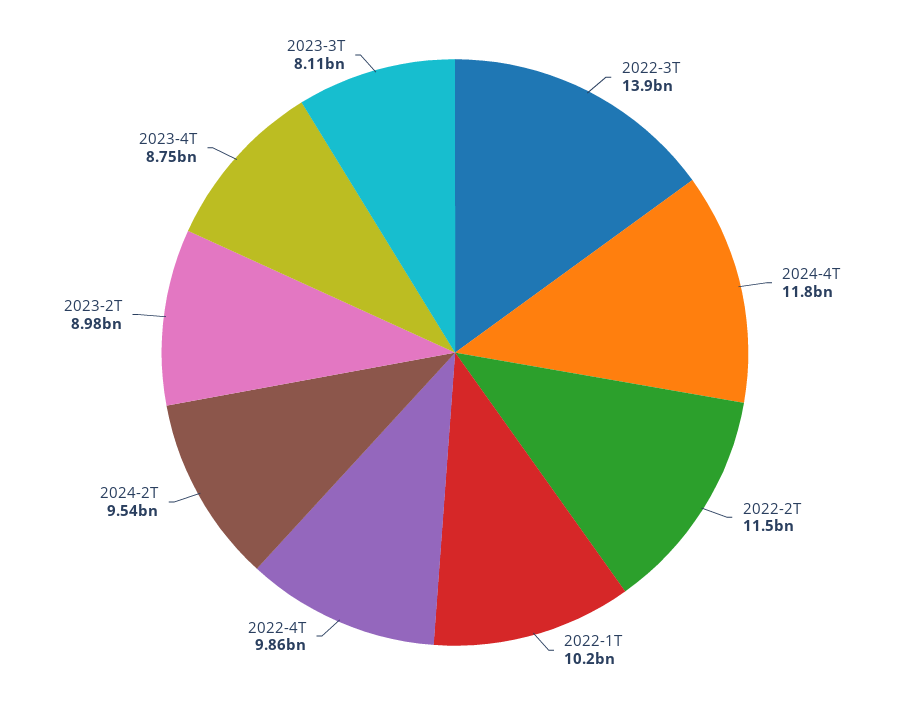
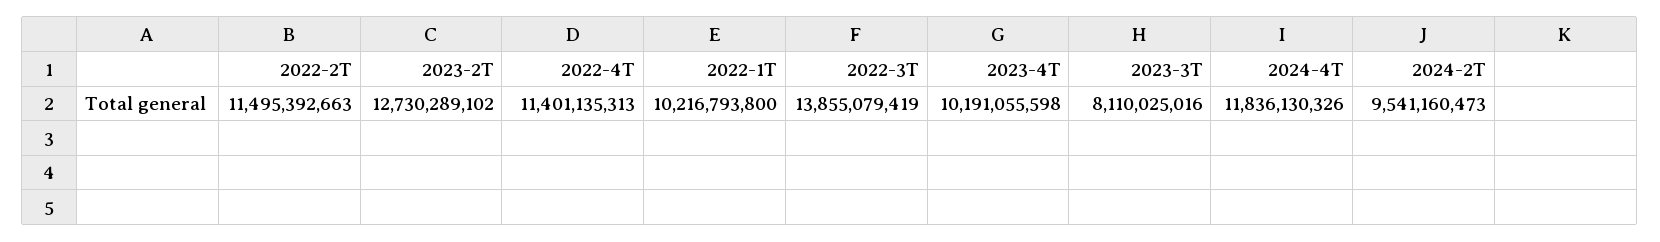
2022-4T: 9860000000 -> 11401135313
2023-2T: 8980000000 -> 12730289102
2023-4T: 8750000000 -> 10191055598

